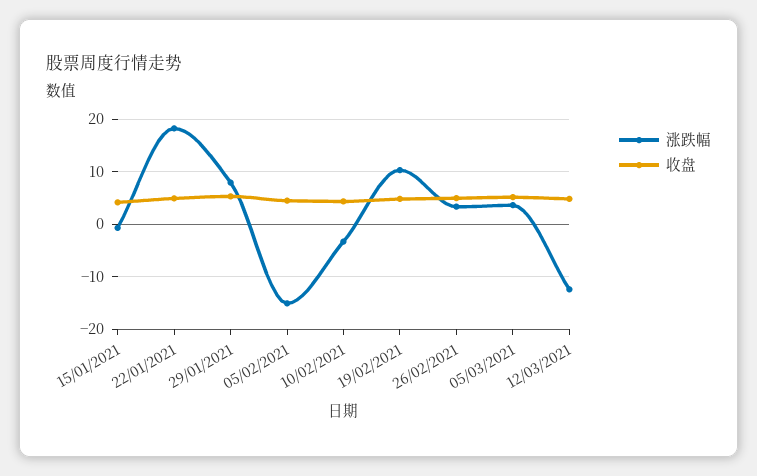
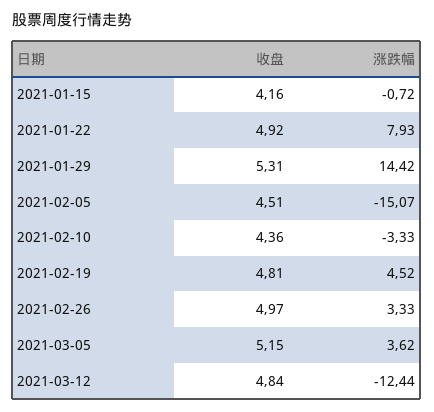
涨跌幅, 22/01/2021: 18 -> 7.93
涨跌幅, 29/01/2021: 8 -> 14.42
涨跌幅, 19/02/2021: 10 -> 4.52

